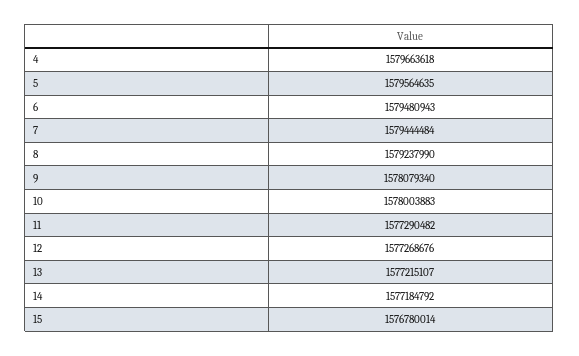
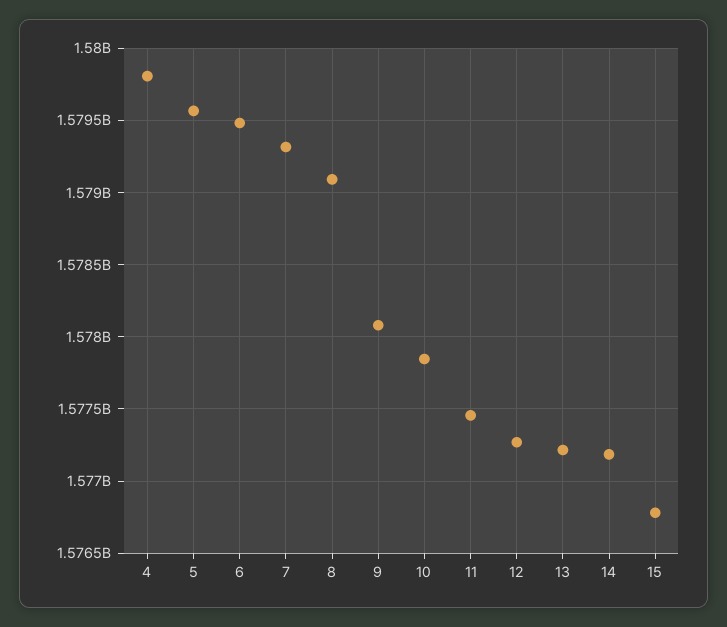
4: 1579663618 -> 1579800000
7: 1579444484 -> 1579300000
8: 1579237990 -> 1579100000
10: 1578003883 -> 1577850000
11: 1577290482 -> 1577450000

